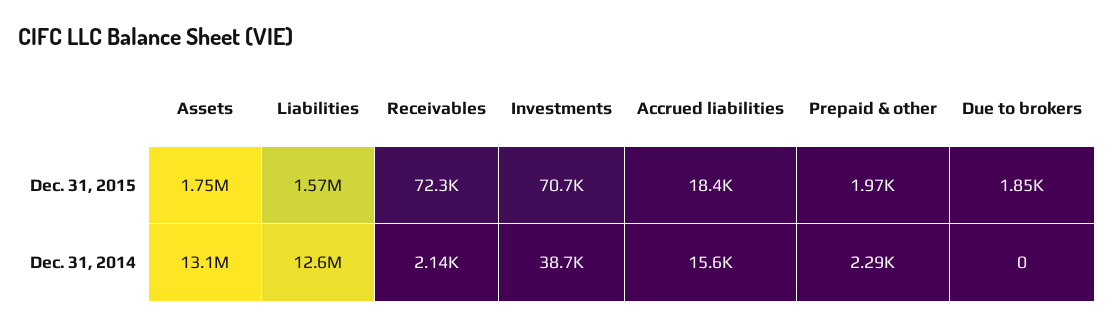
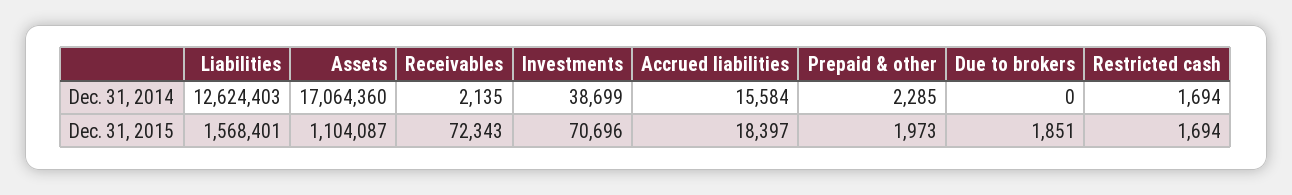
Assets, Dec. 31, 2015: 1750000 -> 1104087
Assets, Dec. 31, 2014: 13100000 -> 17064360
Restricted cash, Dec. 31, 2014: none -> 1694
Restricted cash, Dec. 31, 2015: none -> 1694

